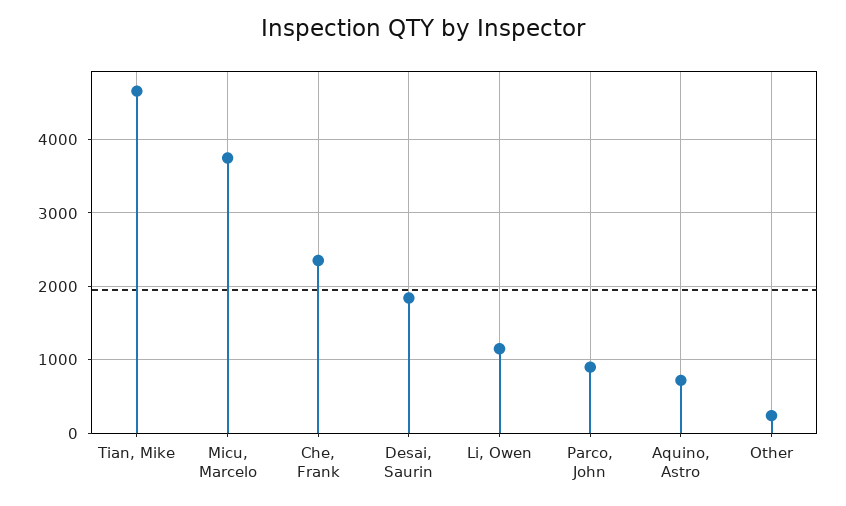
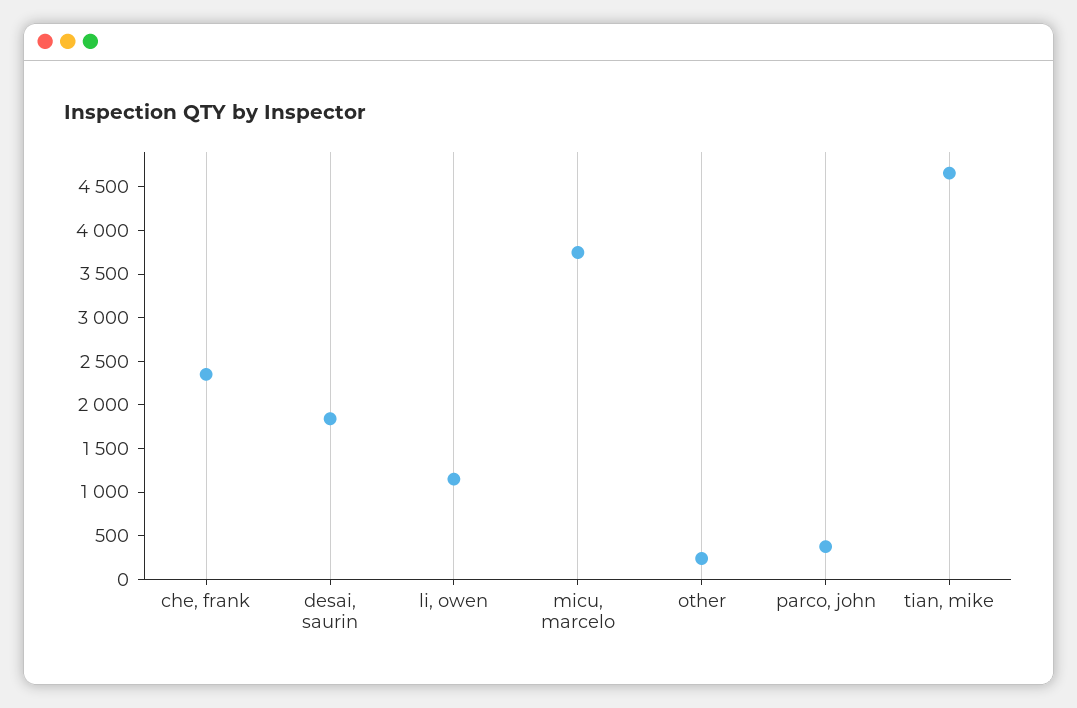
Parco, John: 900 -> 400
Aquino, Astro: 700 -> none

